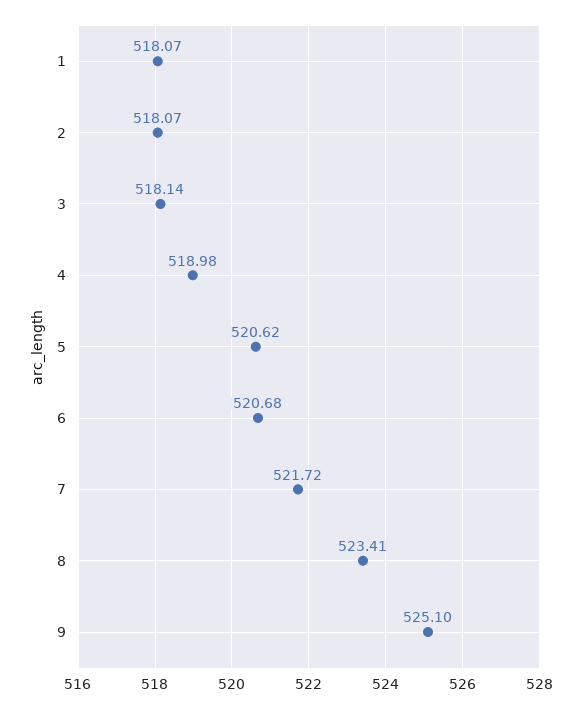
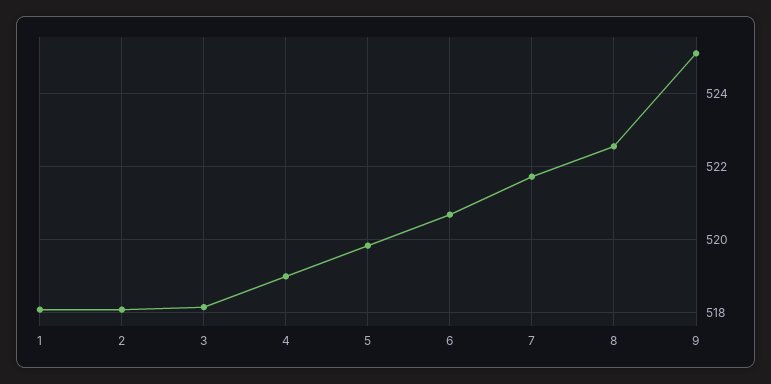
5: 520.62 -> 519.8
8: 523.41 -> 522.6

